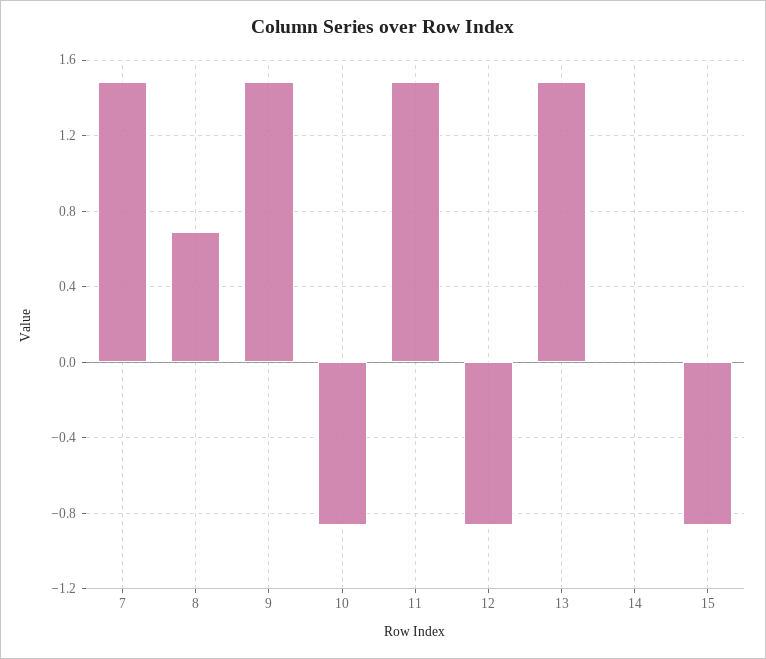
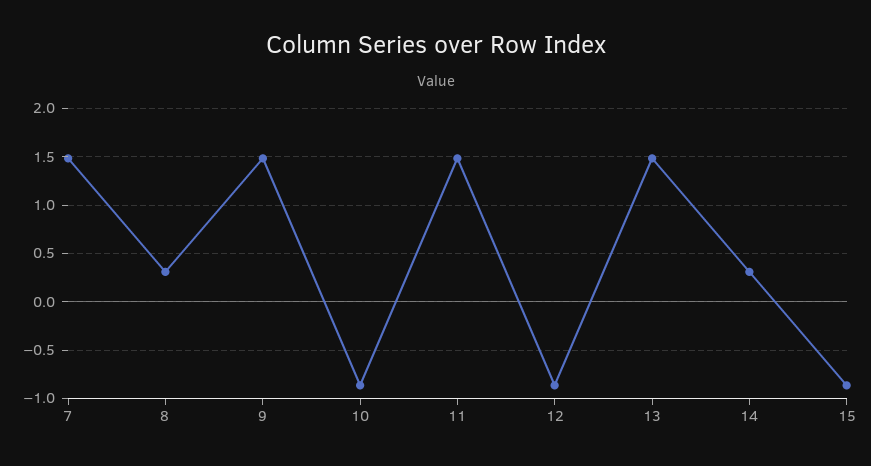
8: 0.7 -> 0.3
14: 0 -> 0.3

